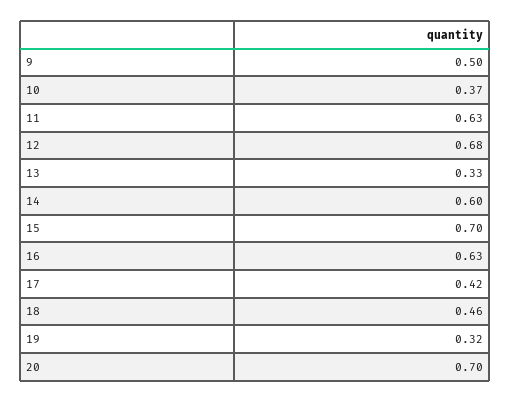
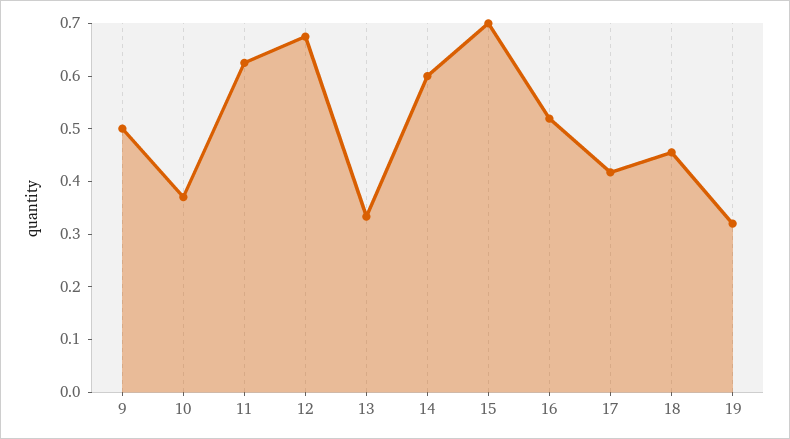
16: 0.63 -> 0.52
20: 0.7 -> none

